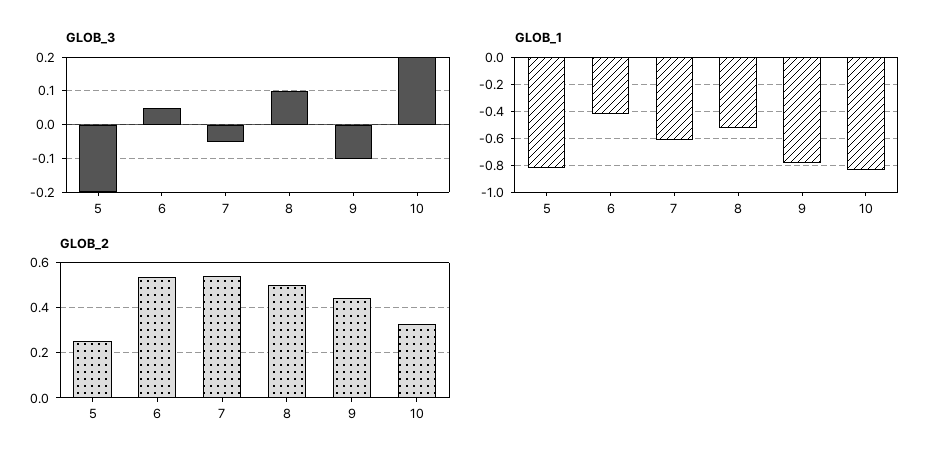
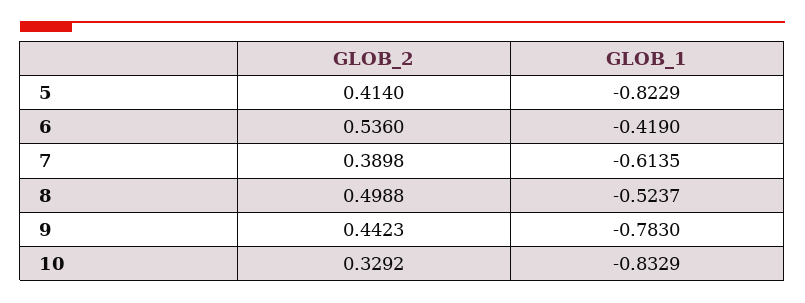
GLOB_3, 5: -0.2 -> none
GLOB_3, 6: 0.05 -> none
GLOB_3, 7: -0.05 -> none
GLOB_3, 8: 0.1 -> none
GLOB_3, 9: -0.1 -> none
GLOB_3, 10: 0.2 -> none
GLOB_2, 5: 0.25 -> 0.414
GLOB_2, 7: 0.55 -> 0.3898

